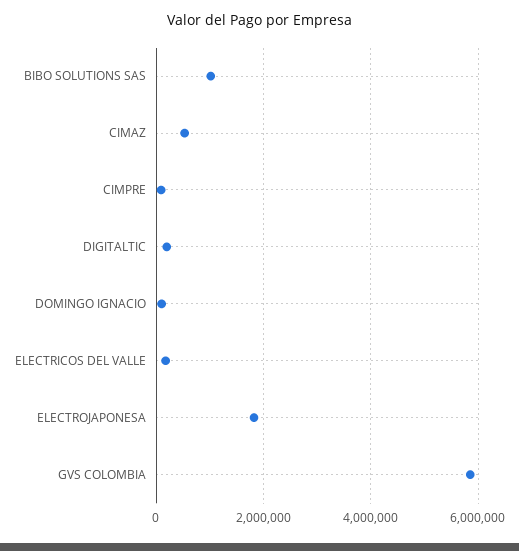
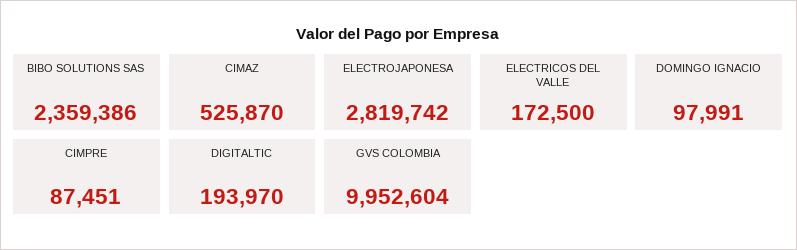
BIBO SOLUTIONS SAS: 1000000 -> 2359386
ELECTROJAPONESA: 1800000 -> 2819742
GVS COLOMBIA: 5800000 -> 9952604

